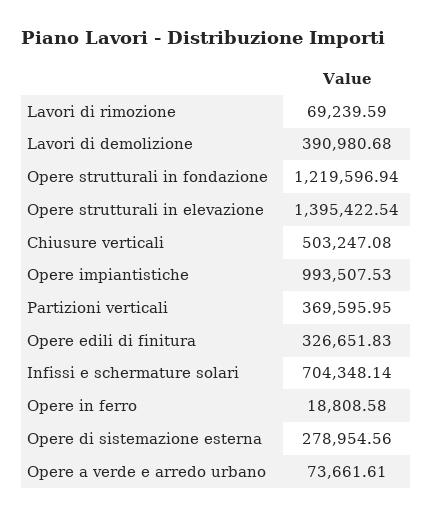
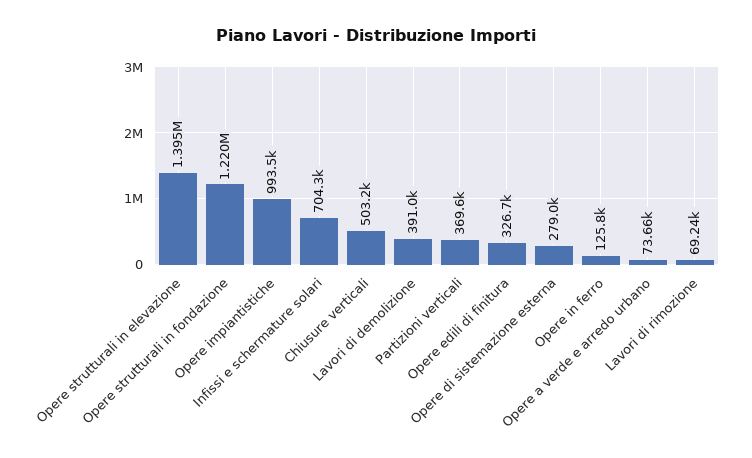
Opere in ferro: 18808.58 -> 125800

